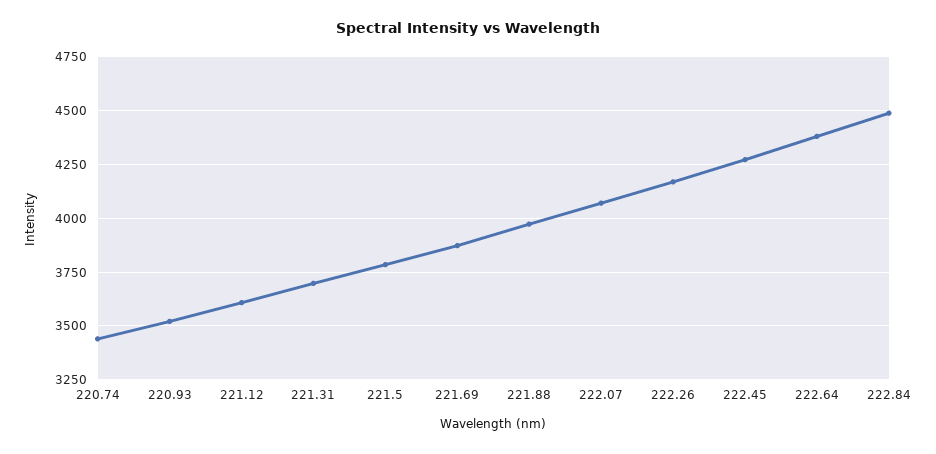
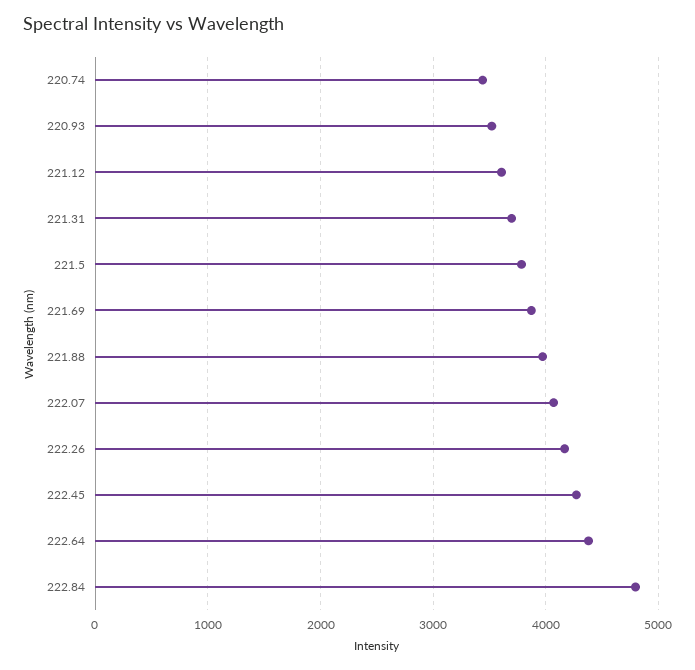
222.84: 4500 -> 4800

